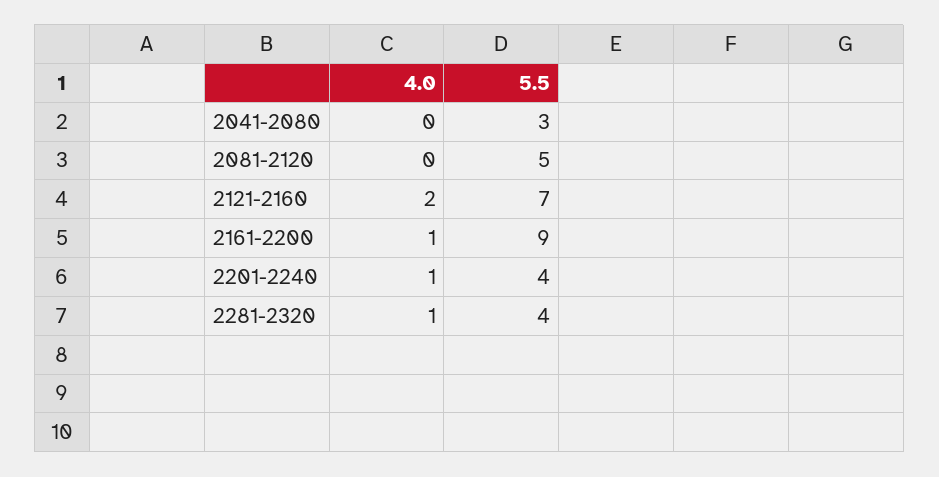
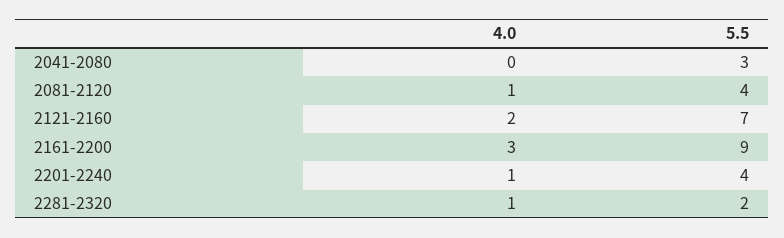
4.0, 2081-2120: 0 -> 1
5.5, 2081-2120: 5 -> 4
4.0, 2161-2200: 1 -> 3
5.5, 2281-2320: 4 -> 2

